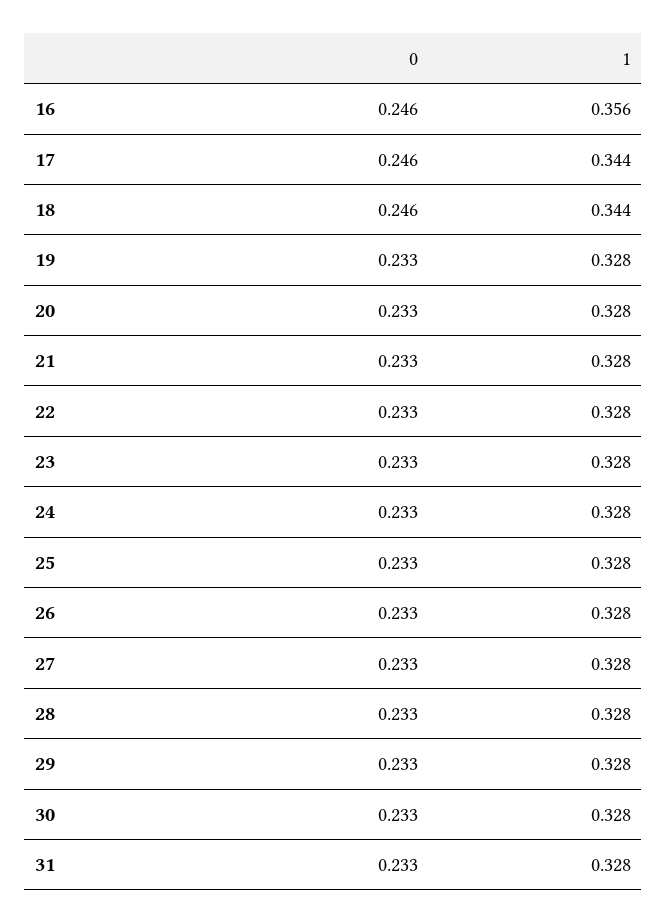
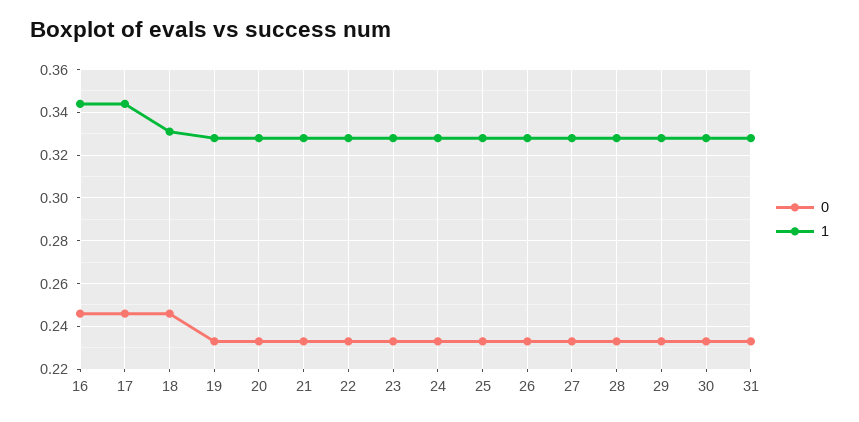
1, 16: 0.356 -> 0.345
1, 18: 0.344 -> 0.33

